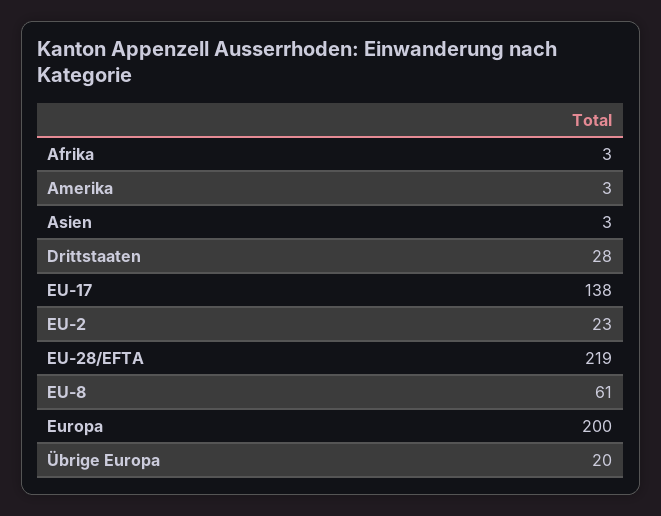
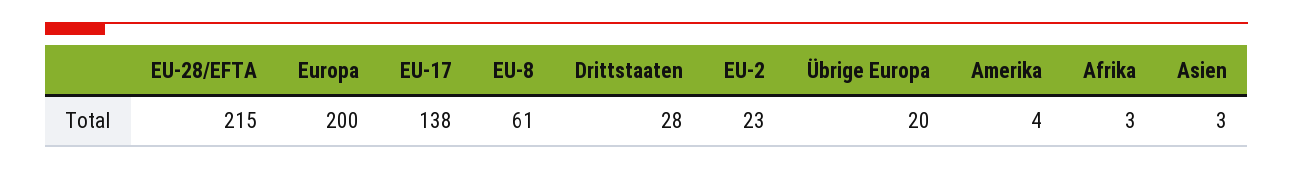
Amerika: 3 -> 4
EU-28/EFTA: 219 -> 215

